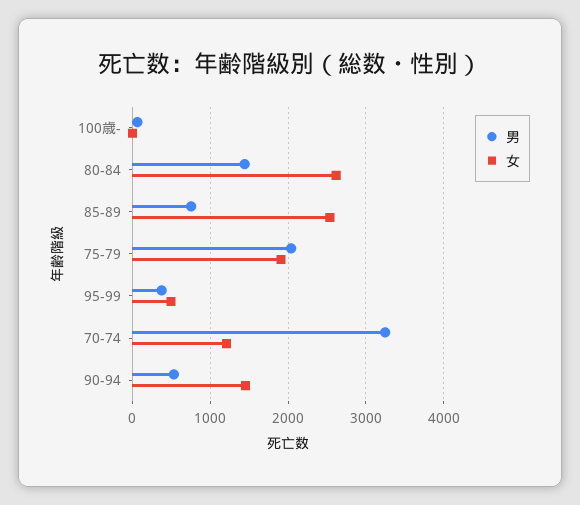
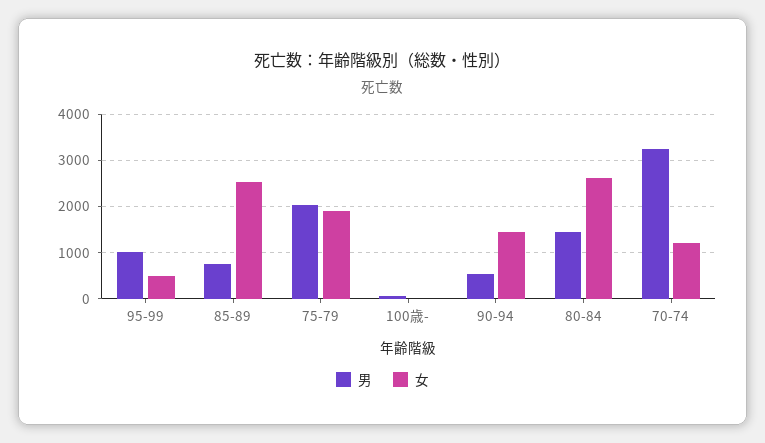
男, 95-99: 400 -> 1000

